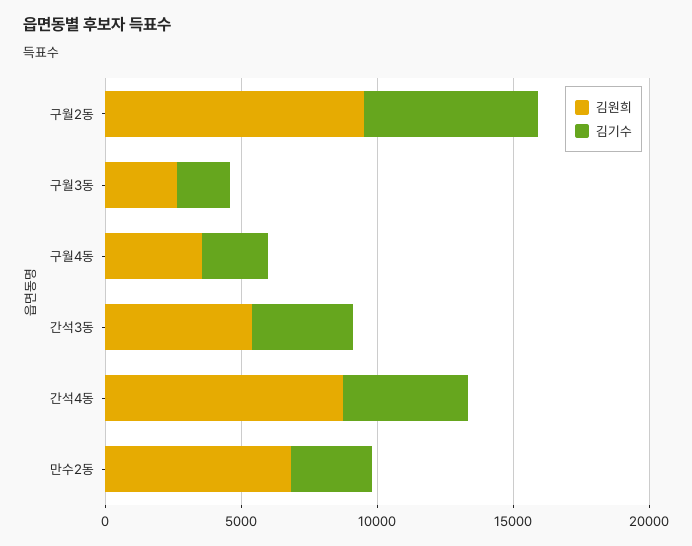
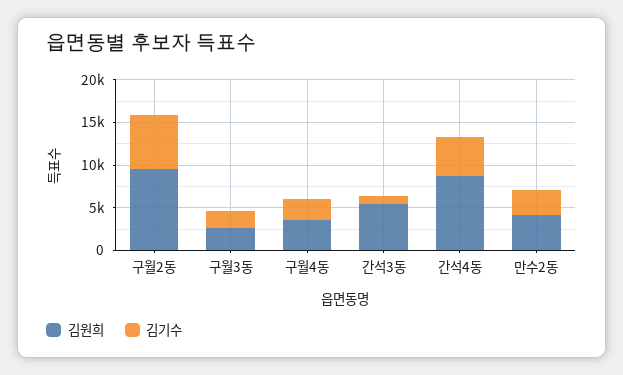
김기수, 간석3동: 4000 -> 1000
김원희, 만수2동: 7000 -> 4000

